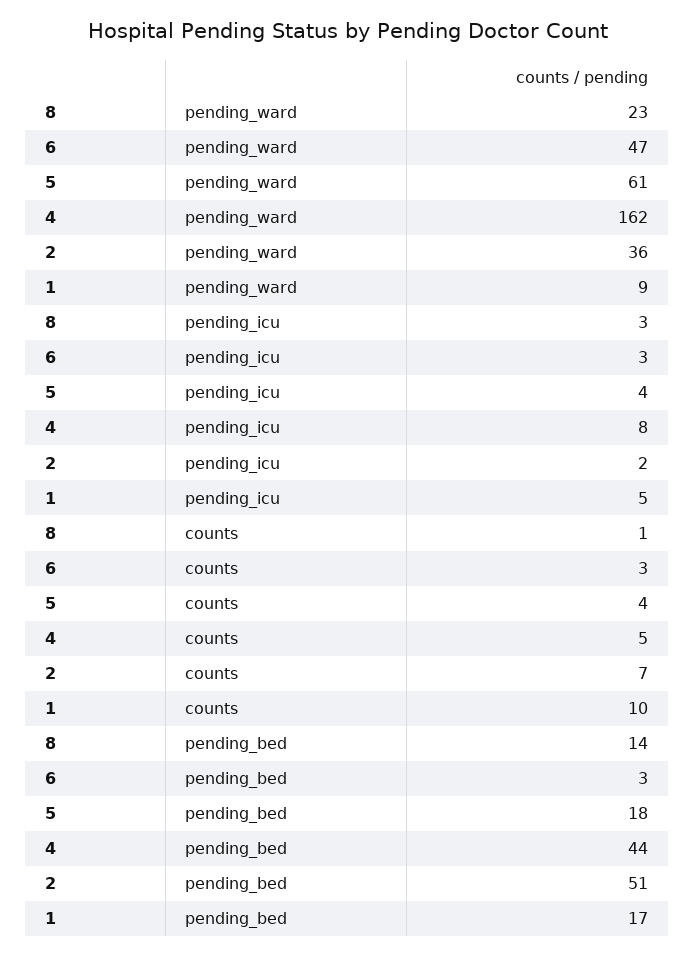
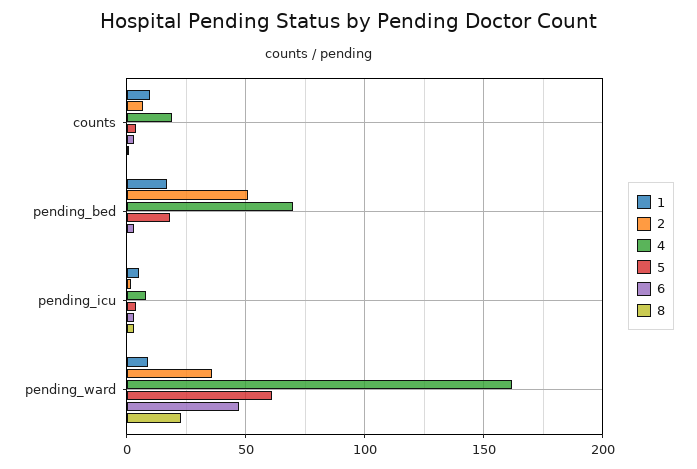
4, counts: 5 -> 20
8, pending_bed: 14 -> 0
4, pending_bed: 44 -> 70

